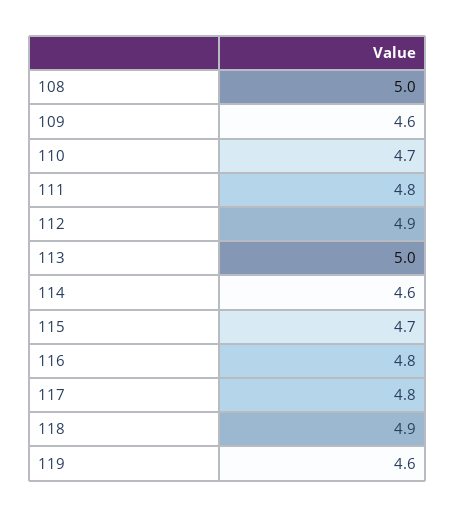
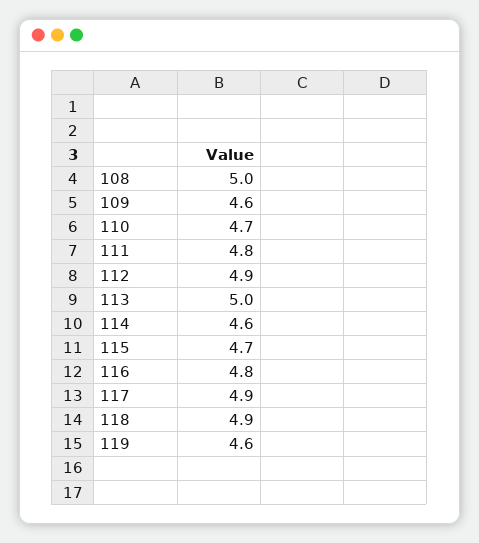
117: 4.8 -> 4.9

